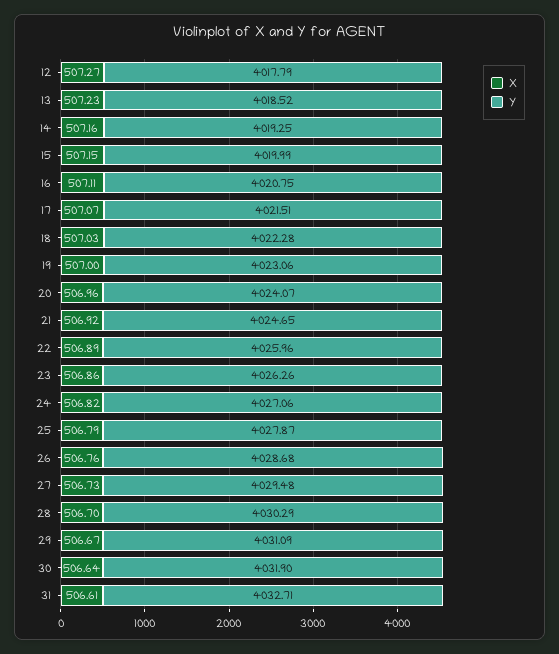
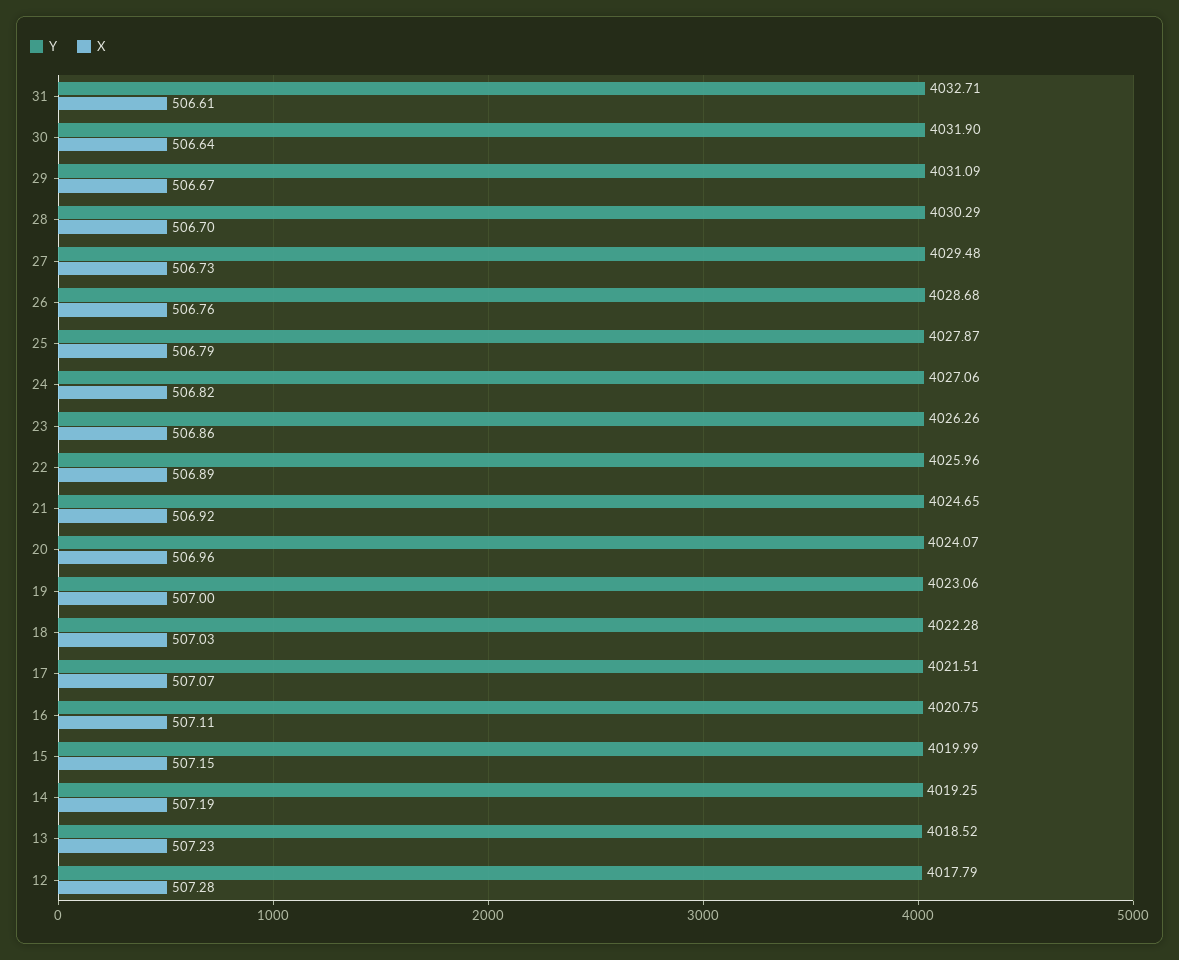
X, 12: 507.27 -> 507.28
X, 14: 507.16 -> 507.19

